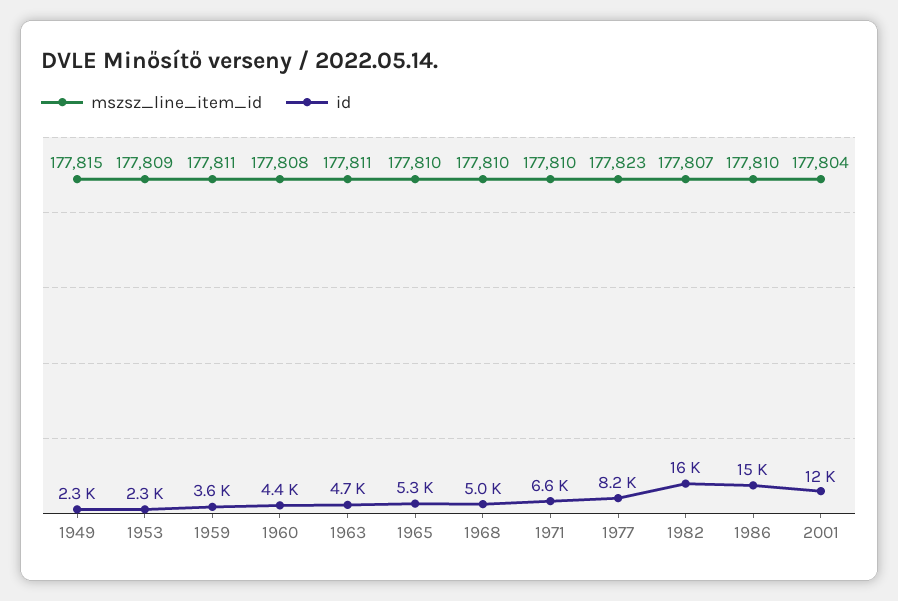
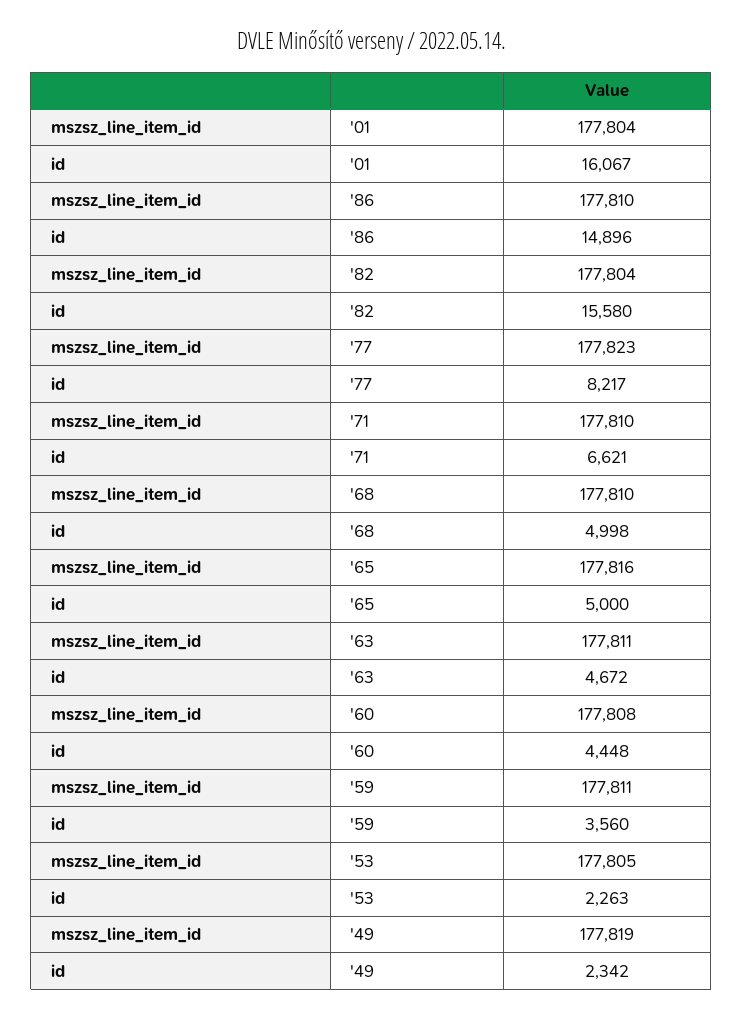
mszsz_line_item_id, 1949: 177815 -> 177819
mszsz_line_item_id, 1953: 177809 -> 177805
mszsz_line_item_id, 1965: 177810 -> 177816
id, 1965: 5300 -> 5000
mszsz_line_item_id, 1982: 177807 -> 177804
id, 2001: 12000 -> 16067

